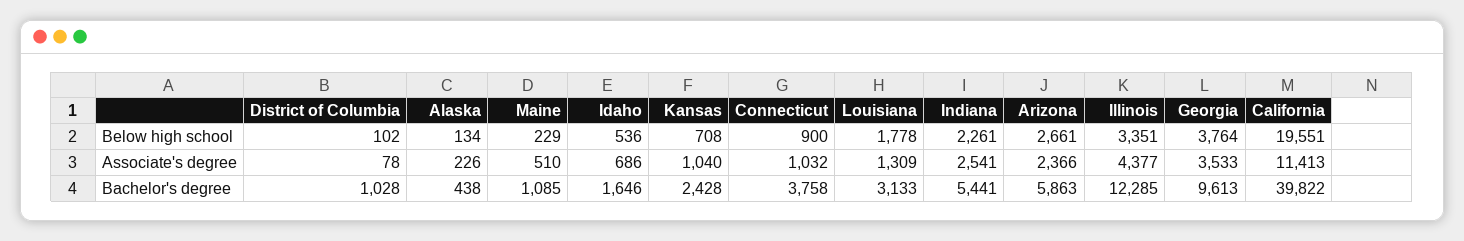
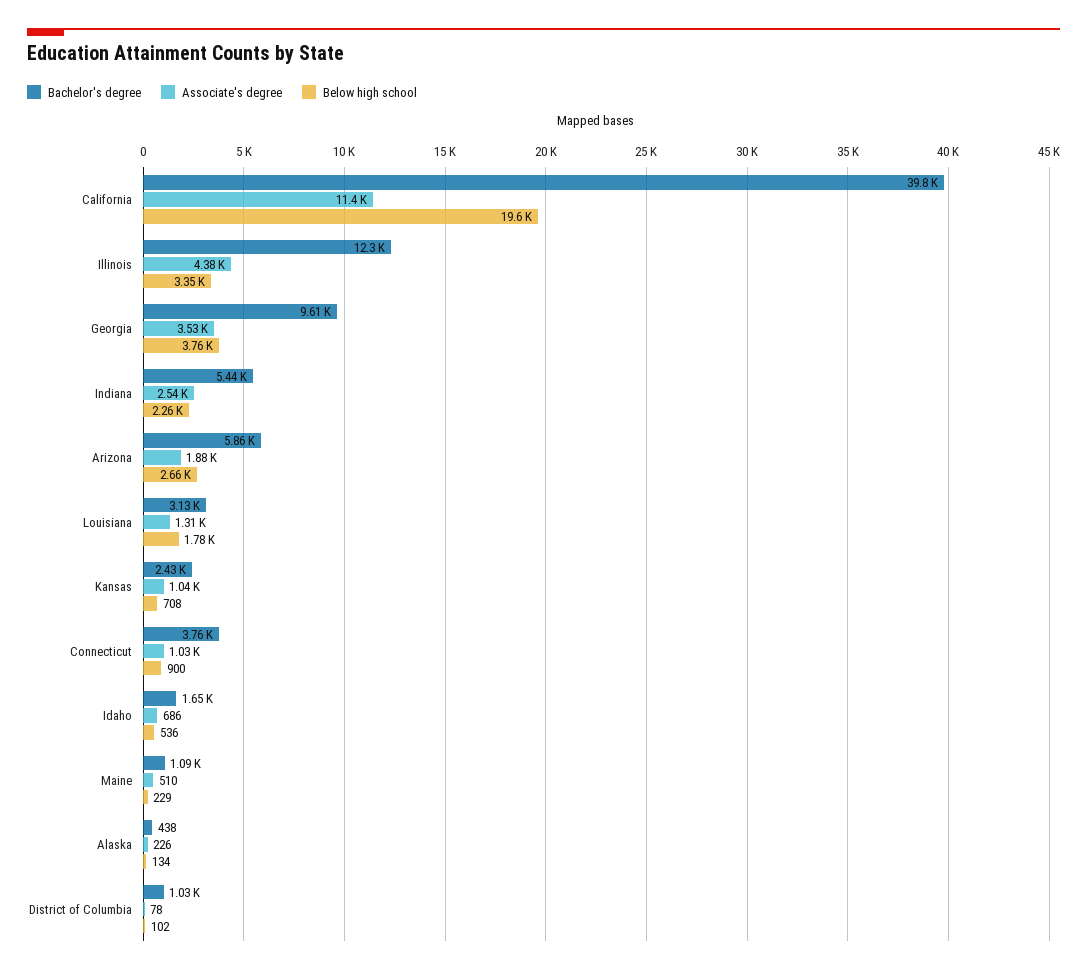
Associate's degree, Arizona: 2366 -> 1880

